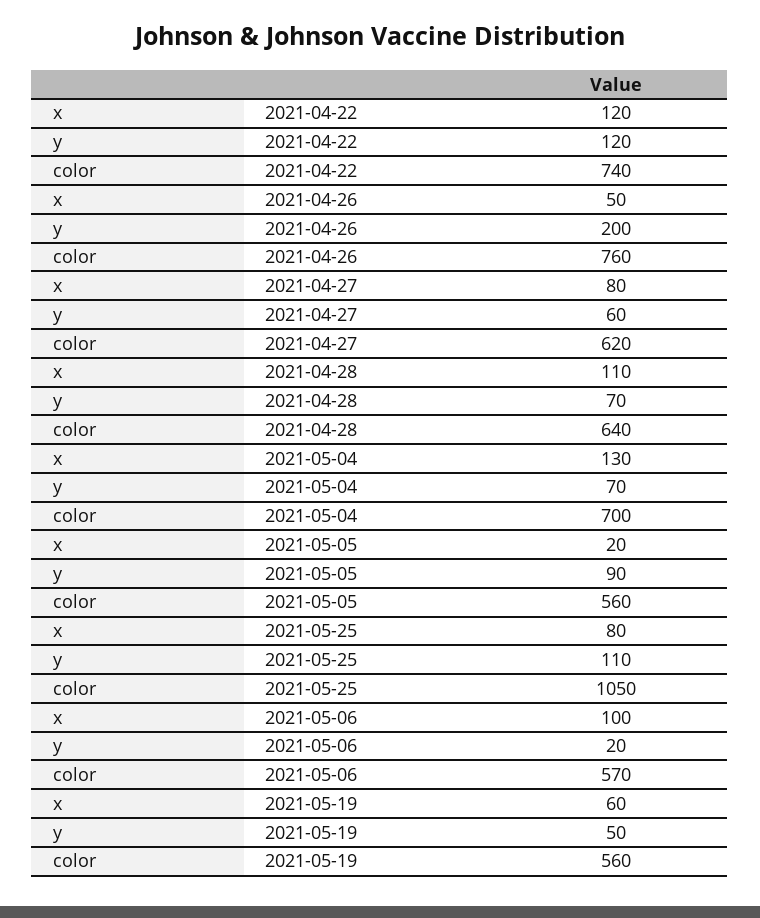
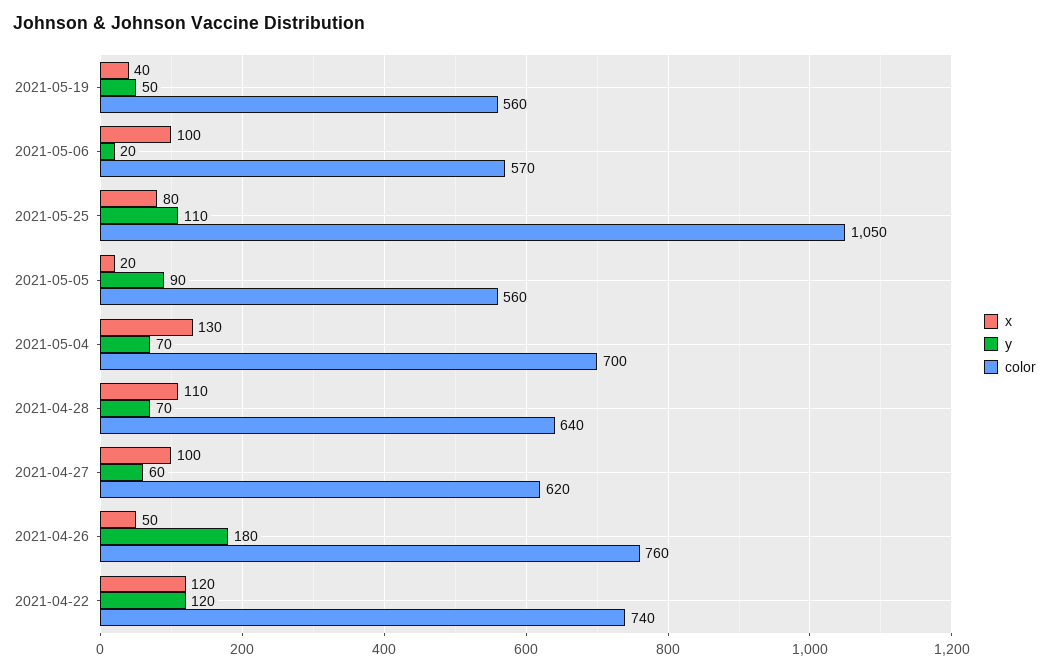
y, 2021-04-26: 200 -> 180
x, 2021-04-27: 80 -> 100
x, 2021-05-19: 60 -> 40

